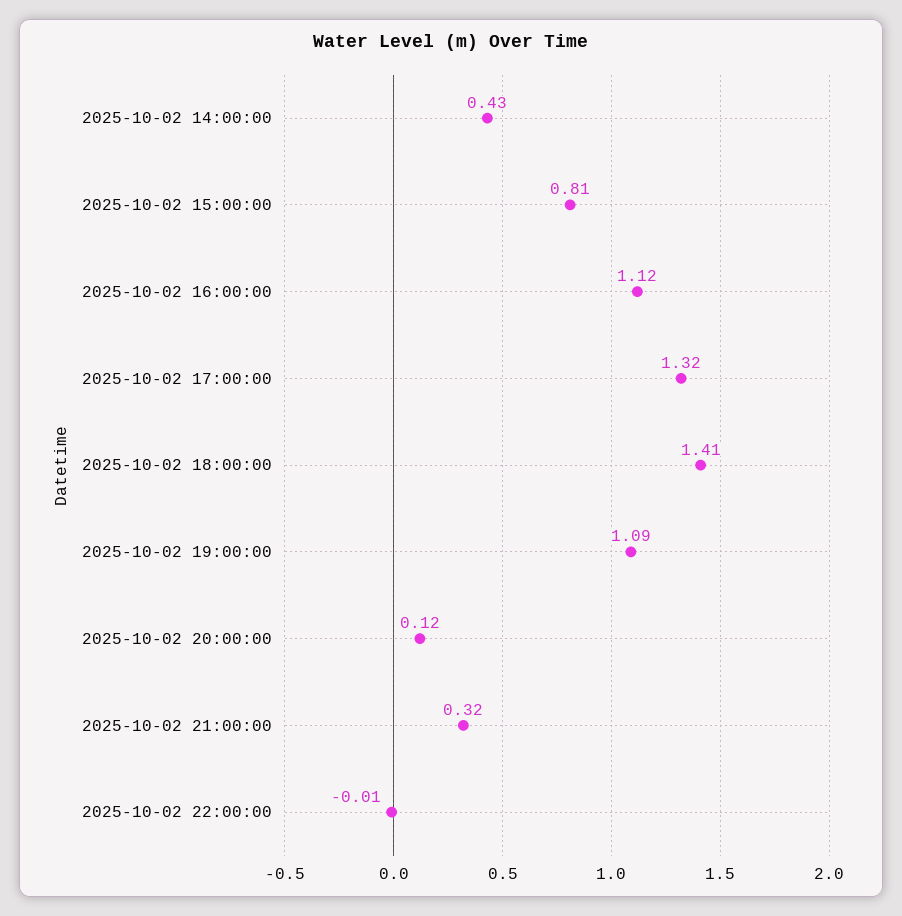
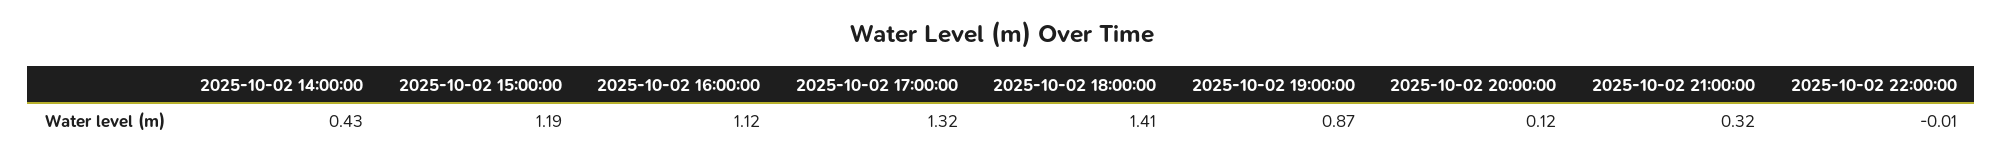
2025-10-02 15:00:00: 0.81 -> 1.19
2025-10-02 19:00:00: 1.09 -> 0.87

